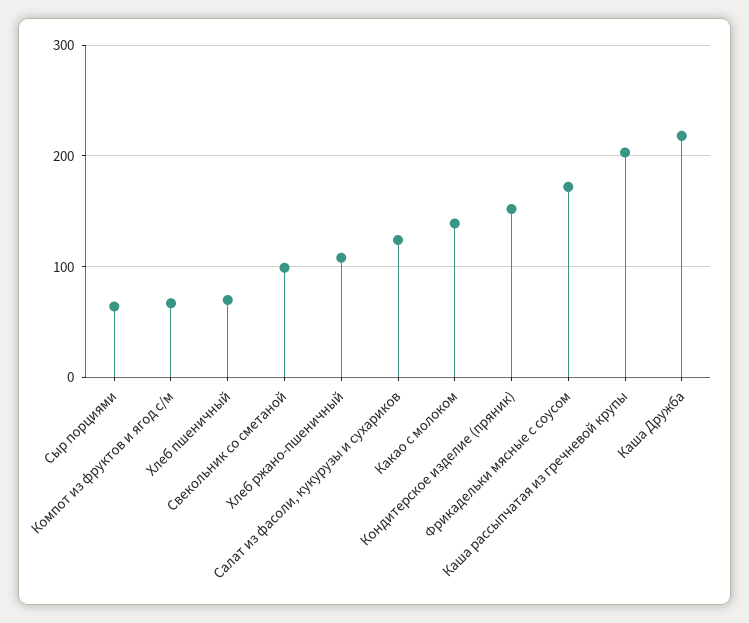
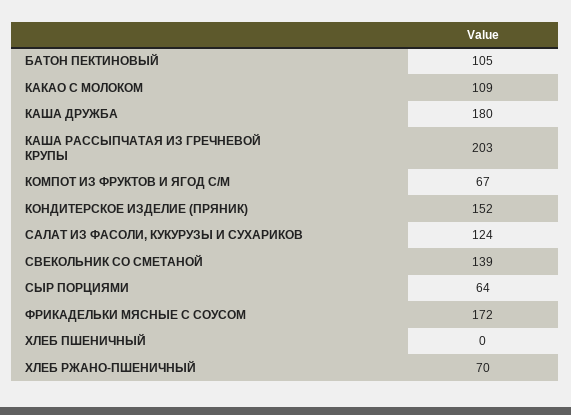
Хлеб пшеничный: 70 -> 0
Свекольник со сметаной: 100 -> 139
Хлеб ржано-пшеничный: 110 -> 70
Какао с молоком: 140 -> 109
Каша Дружба: 220 -> 180
БАТОН ПЕКТИНОВЫЙ: none -> 105

